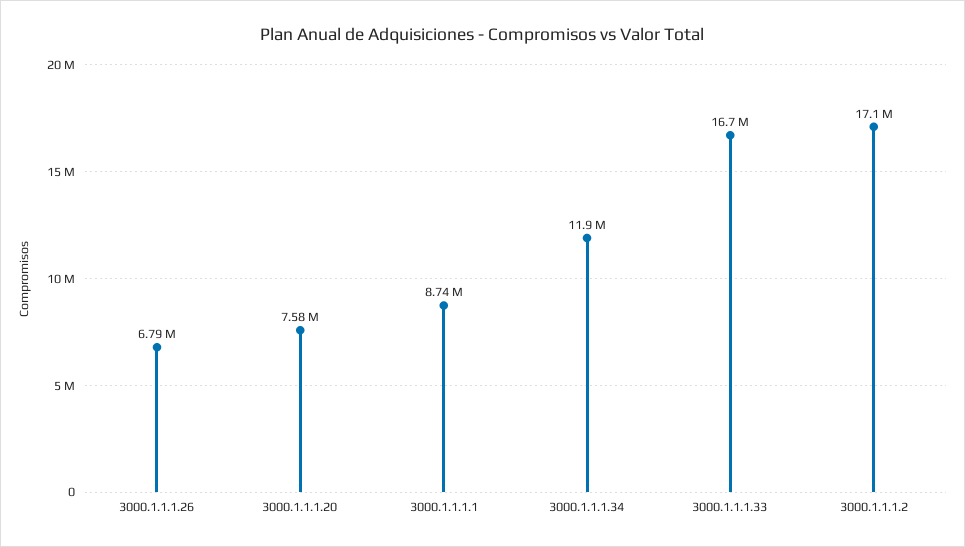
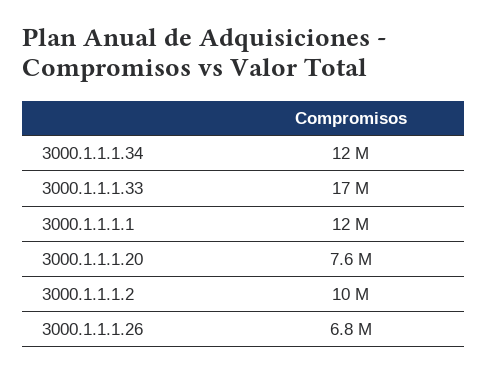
3000.1.1.1.1: 8740000 -> 12000000
3000.1.1.1.2: 17100000 -> 10000000

